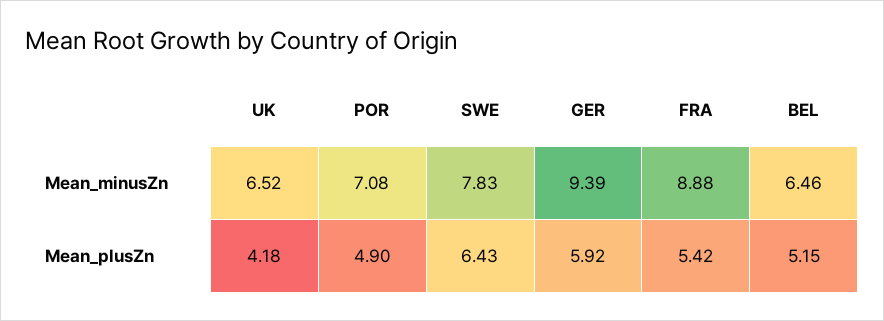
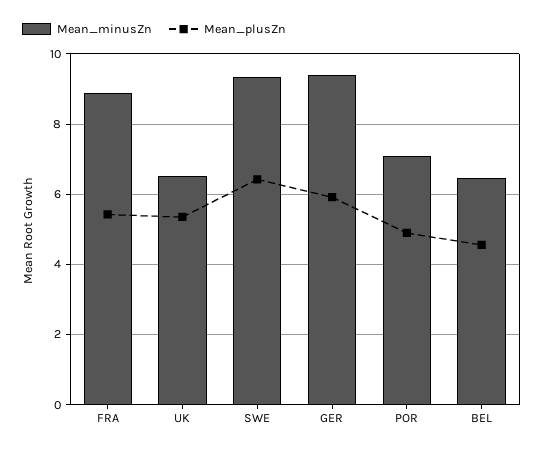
Mean_minusZn, SWE: 7.83 -> 9.4
Mean_plusZn, UK: 4.18 -> 5.4
Mean_plusZn, BEL: 5.15 -> 4.6

